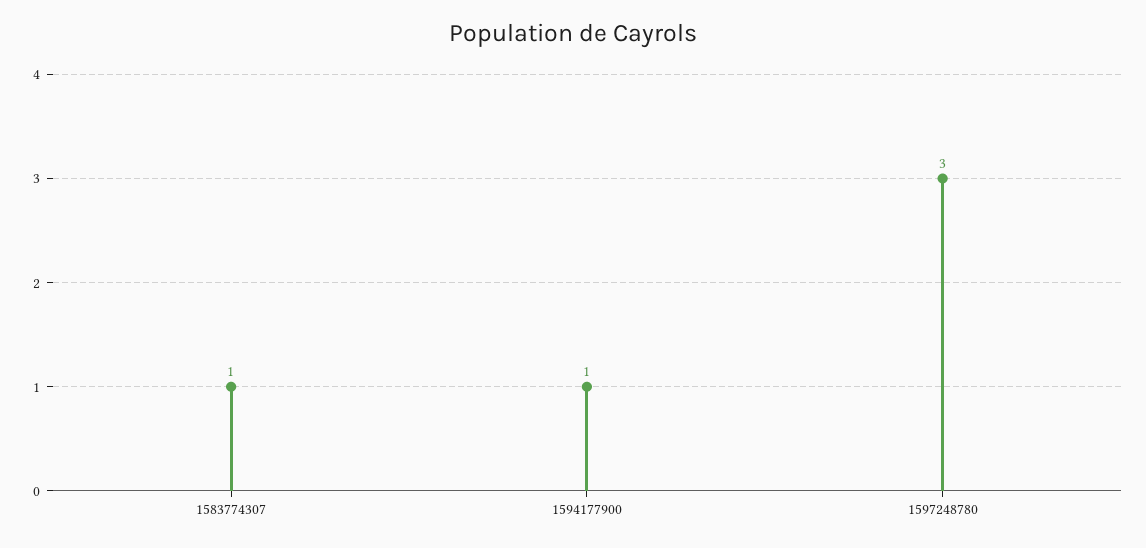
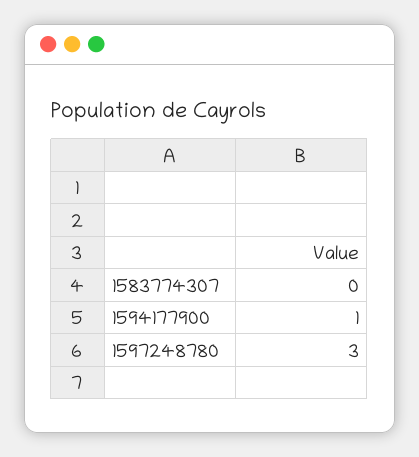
1583774307: 1 -> 0

